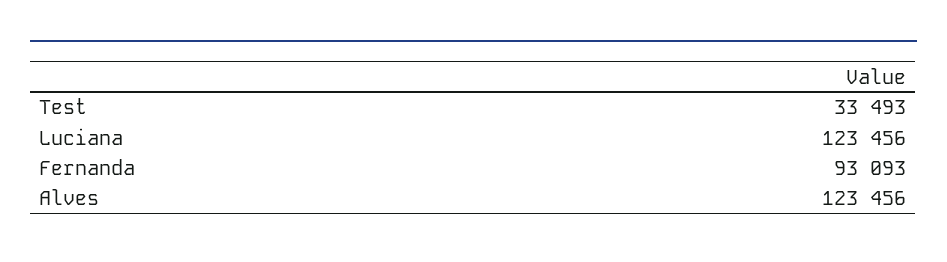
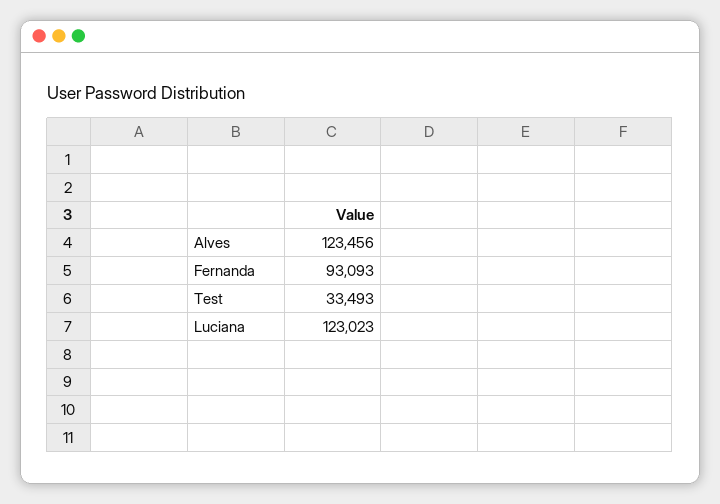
Luciana: 123456 -> 123023

